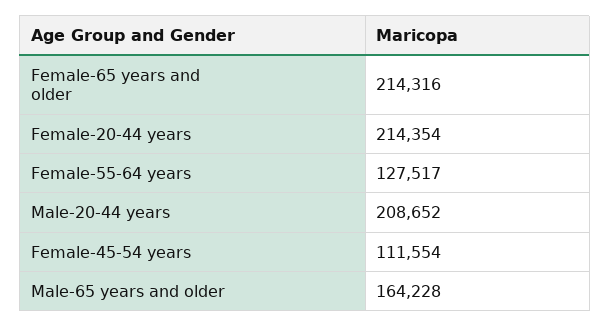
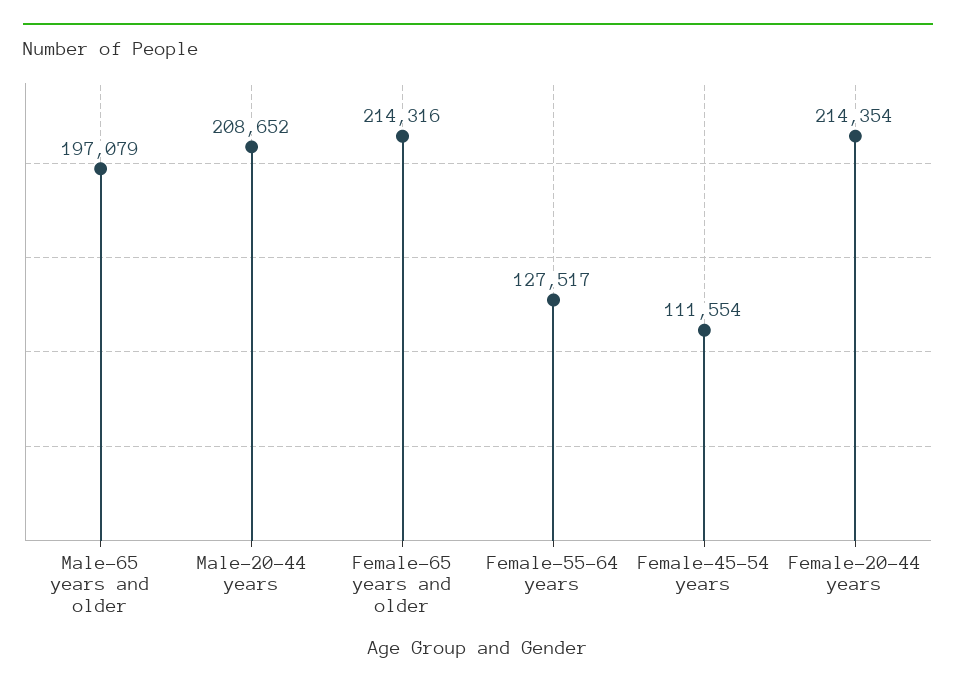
Male-65 years and older: 164228 -> 197079

